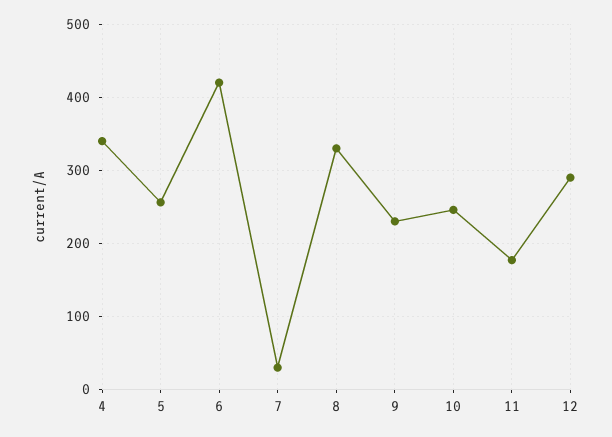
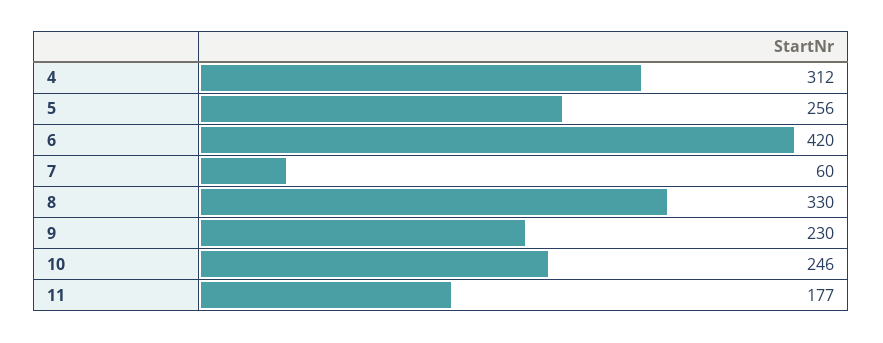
4: 340 -> 312
7: 30 -> 60
12: 290 -> none

